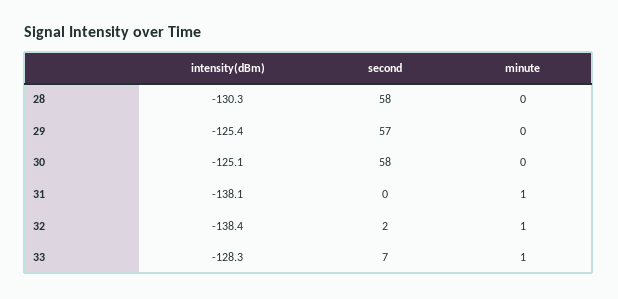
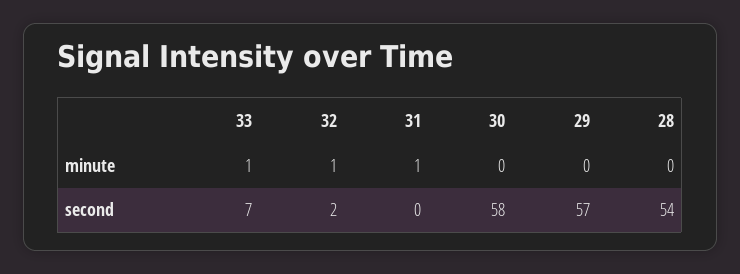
intensity(dBm), 28: -130.3 -> none
second, 28: 58 -> 54
intensity(dBm), 29: -125.4 -> none
intensity(dBm), 30: -125.1 -> none
intensity(dBm), 31: -138.1 -> none
intensity(dBm), 32: -138.4 -> none
intensity(dBm), 33: -128.3 -> none

